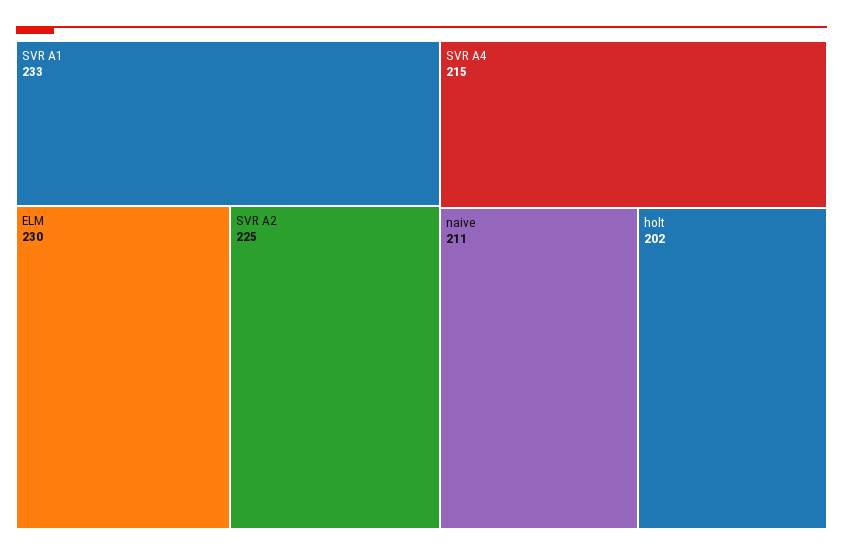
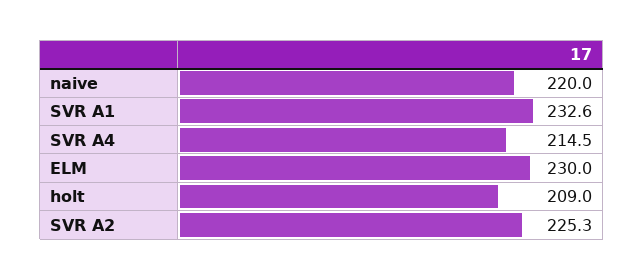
naive: 211 -> 220
holt: 202 -> 209

